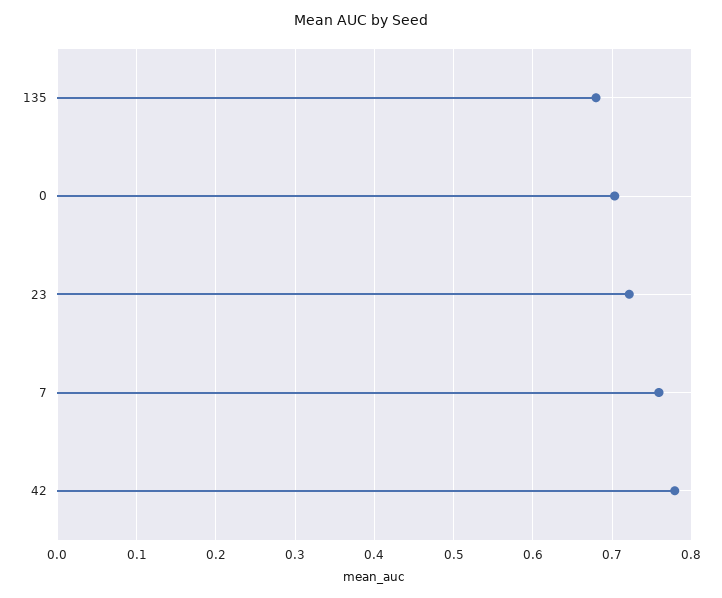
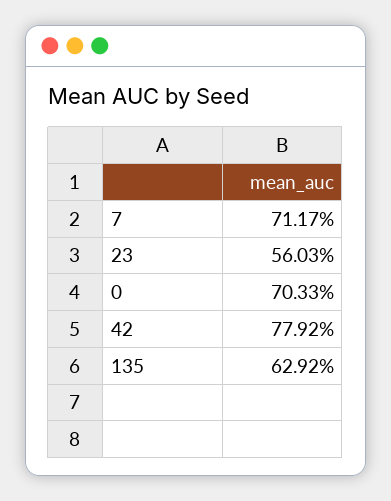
135: 0.68 -> 0.6292
23: 0.72 -> 0.5603
7: 0.76 -> 0.7117

